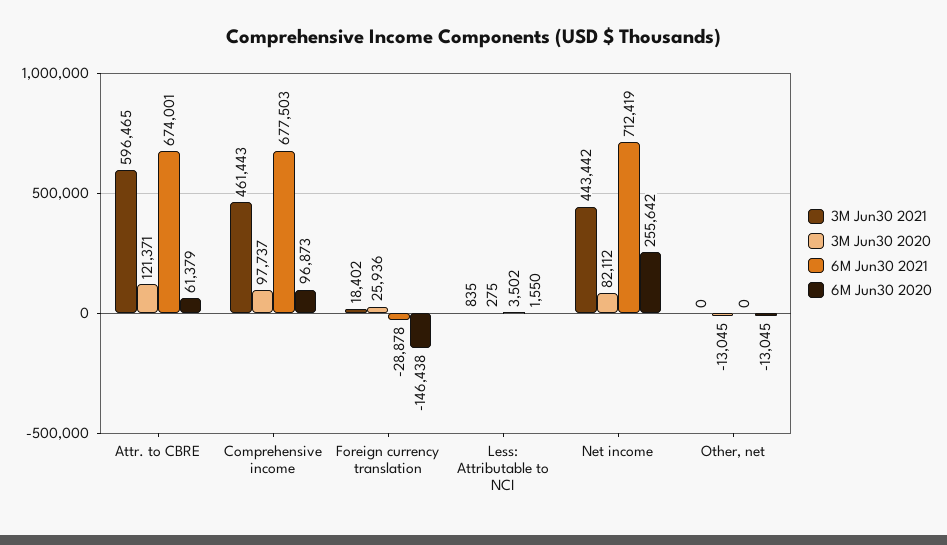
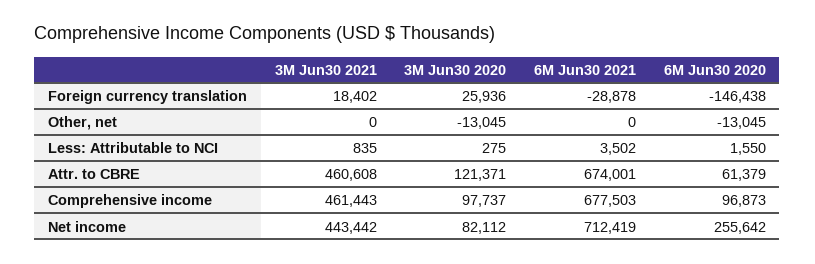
3M Jun30 2021, Attr. to CBRE: 596465 -> 460608

